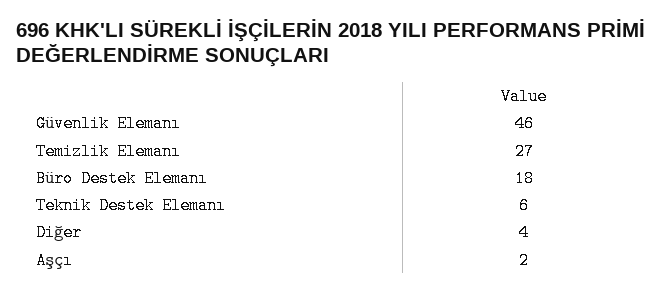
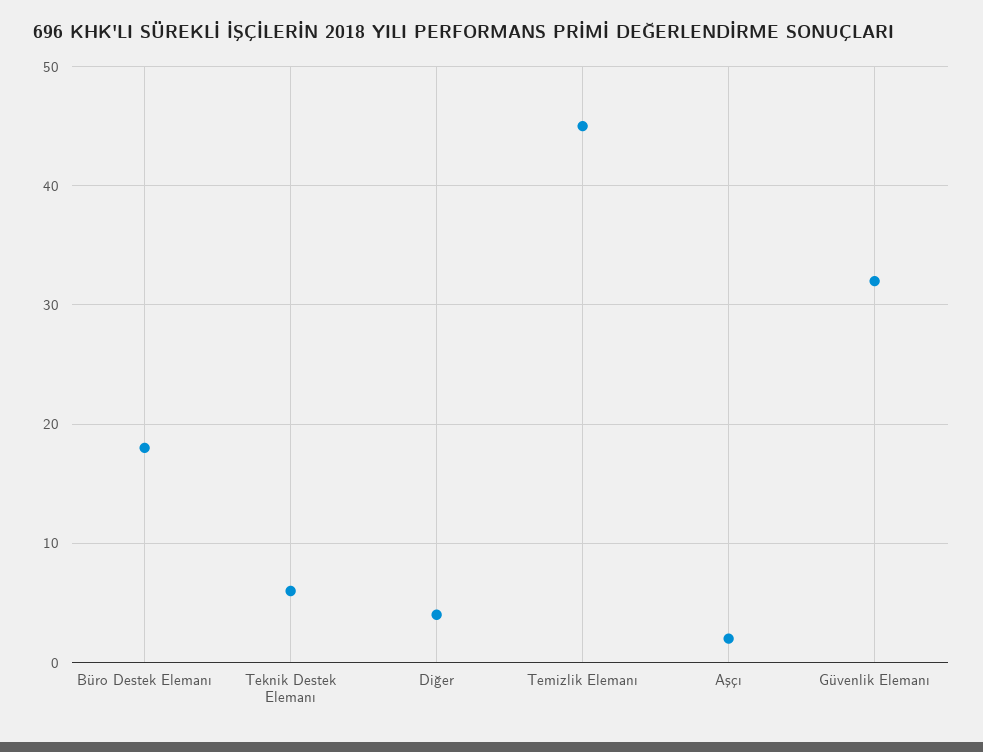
Güvenlik Elemanı: 46 -> 32
Temizlik Elemanı: 27 -> 45

